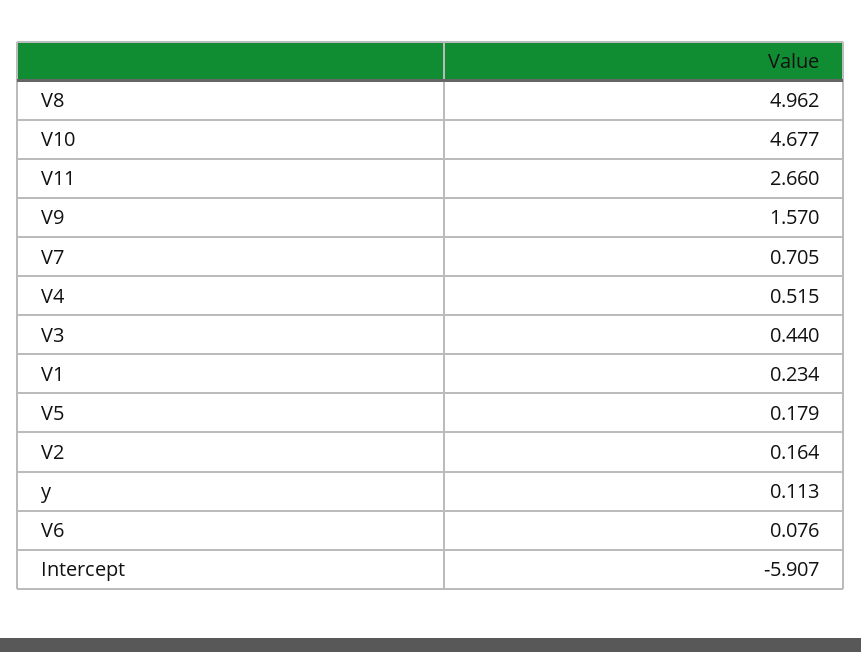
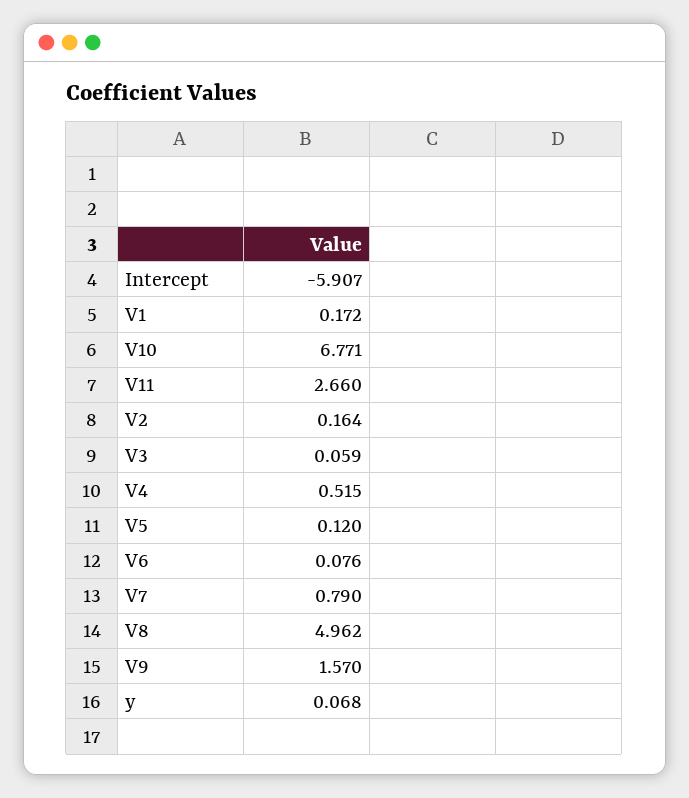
V10: 4.677 -> 6.771
V7: 0.705 -> 0.79
V3: 0.44 -> 0.059
V1: 0.234 -> 0.172
V5: 0.179 -> 0.12
y: 0.113 -> 0.068

